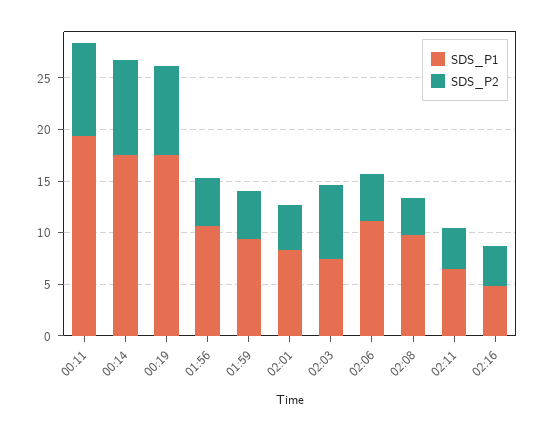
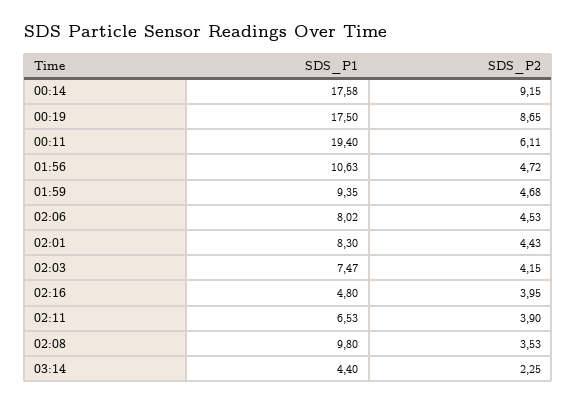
SDS_P2, 00:11: 9 -> 6.11
SDS_P2, 02:03: 7 -> 4.15
SDS_P1, 02:06: 11 -> 8.02
SDS_P1, 03:14: none -> 4.4
SDS_P2, 03:14: none -> 2.25

